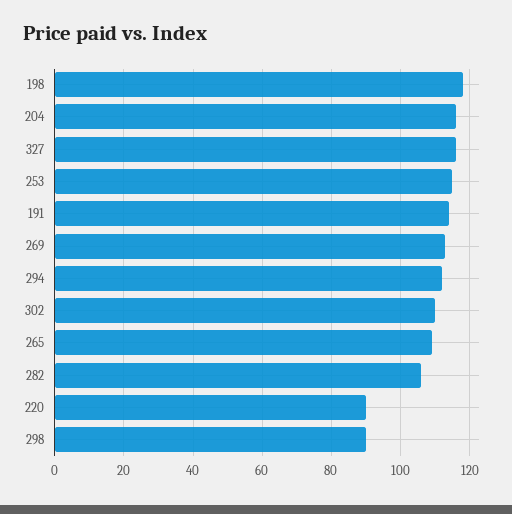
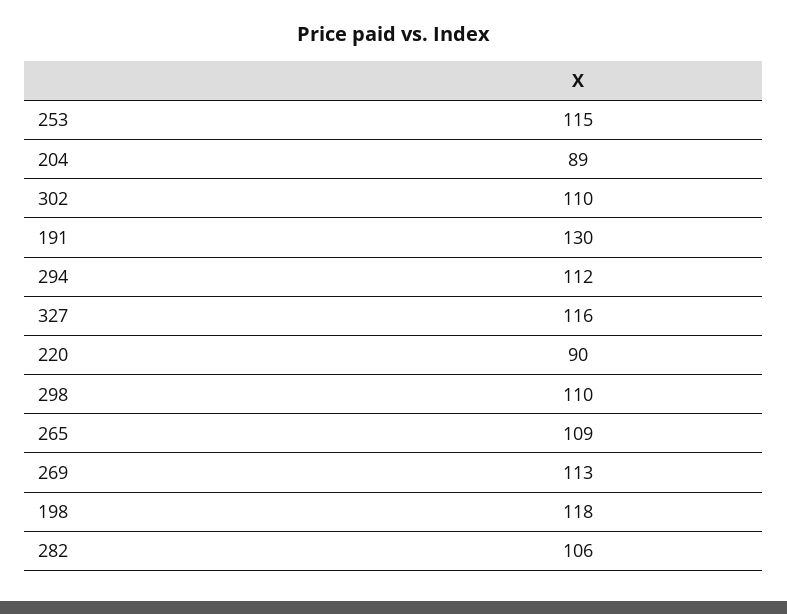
204: 115 -> 89
191: 115 -> 130
298: 90 -> 110

